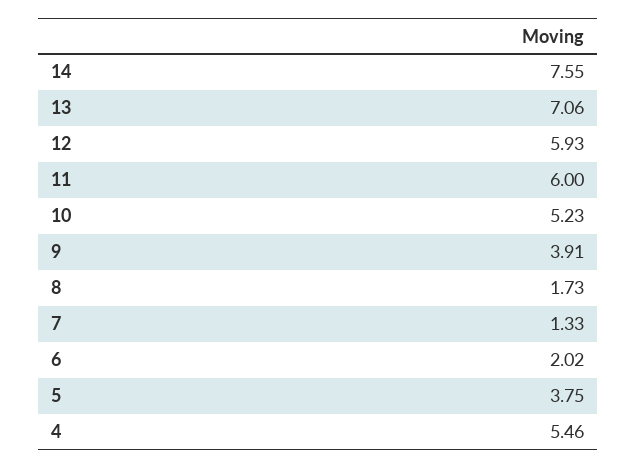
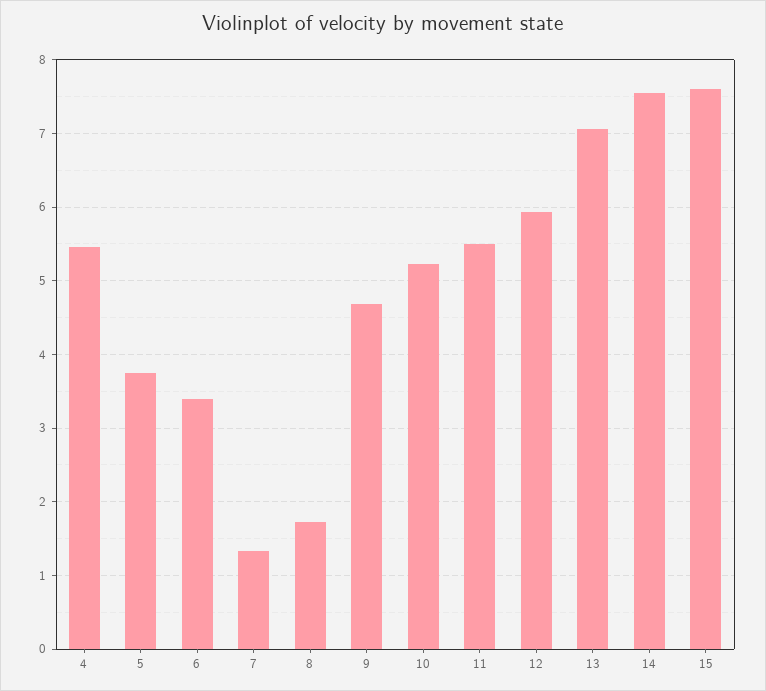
11: 6 -> 5.5
9: 3.91 -> 4.7
6: 2.02 -> 3.4
15: none -> 7.6

